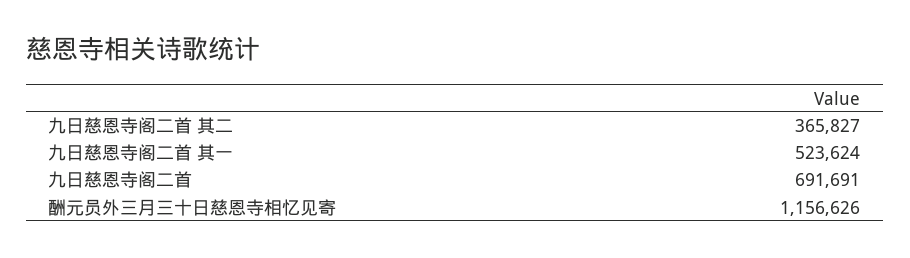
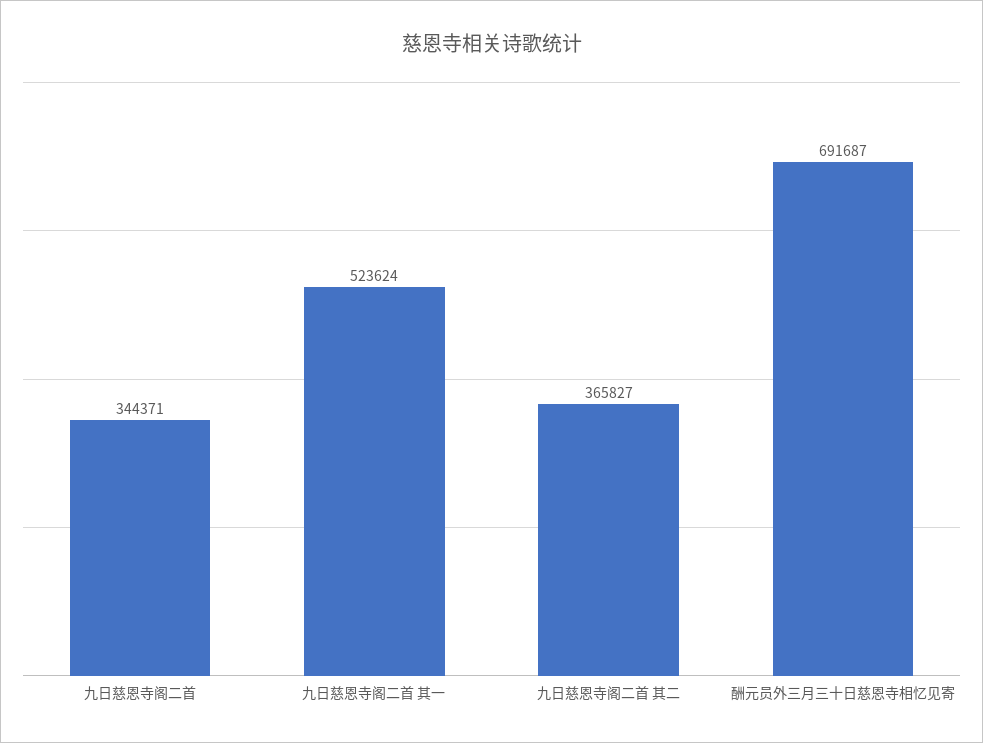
九日慈恩寺阁二首: 691691 -> 344371
酬元员外三月三十日慈恩寺相忆见寄: 1156626 -> 691687

